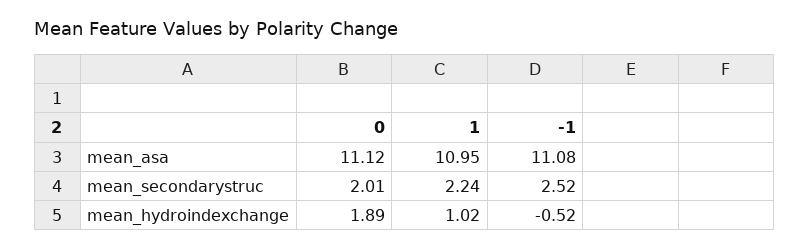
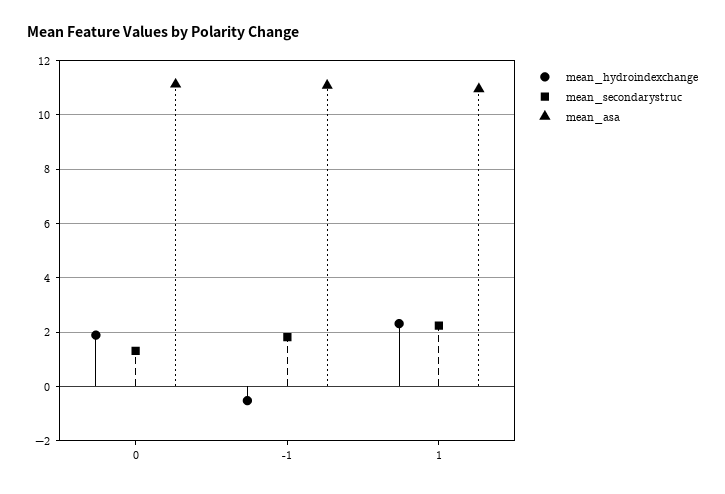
mean_secondarystruc, 0: 2.01 -> 1.25
mean_secondarystruc, -1: 2.52 -> 1.75
mean_hydroindexchange, 1: 1.02 -> 2.25

